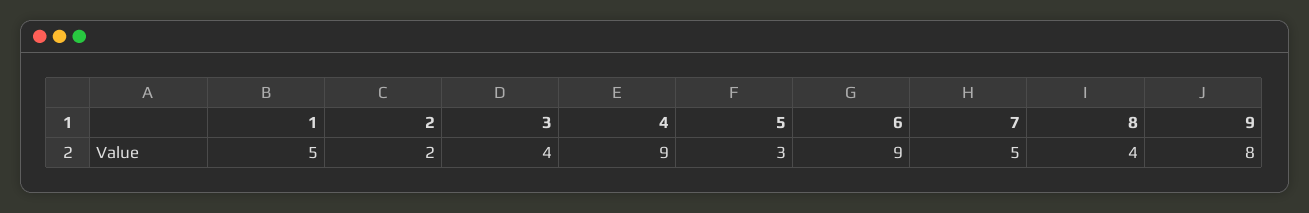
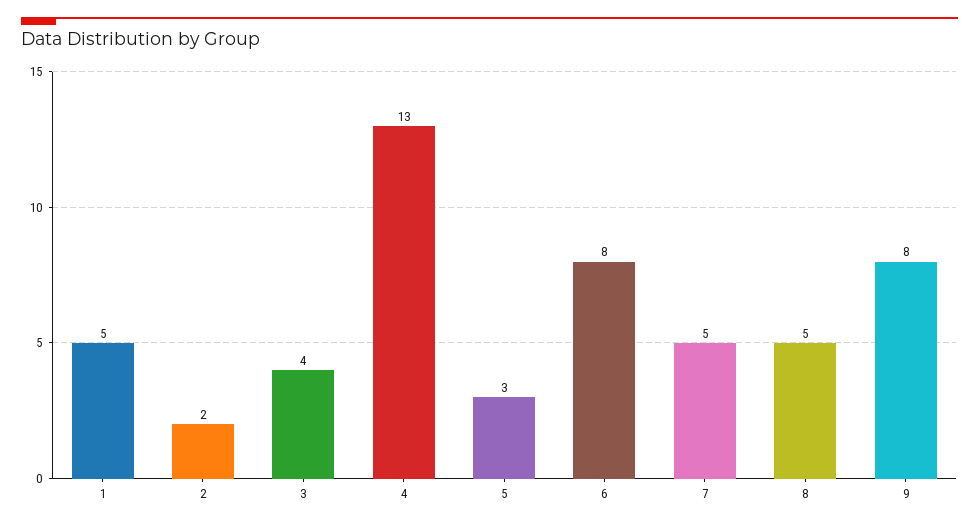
4: 9 -> 13
6: 9 -> 8
8: 4 -> 5

